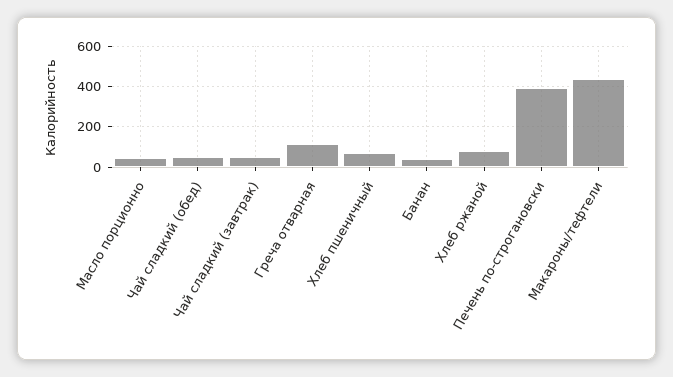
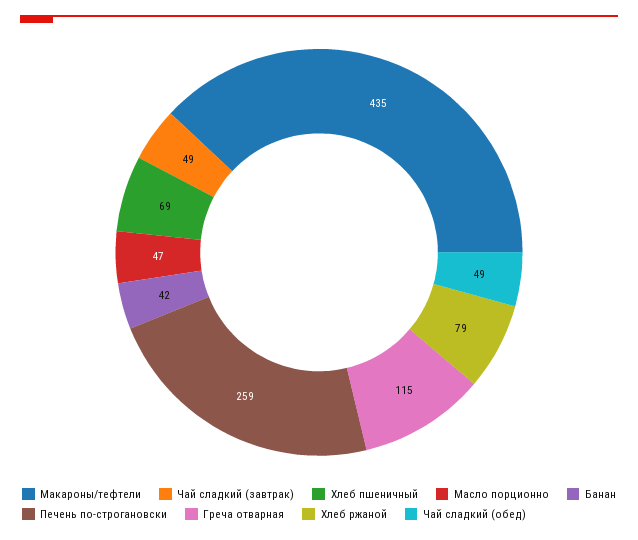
Печень по-строгановски: 400 -> 259

